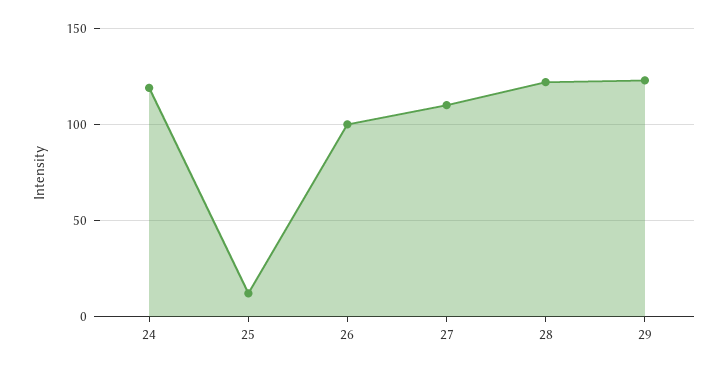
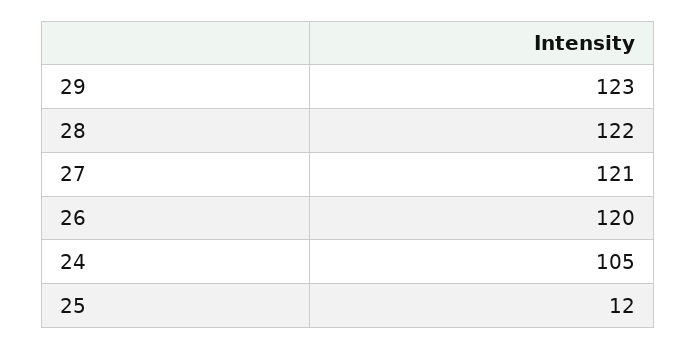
24: 120 -> 105
26: 100 -> 120
27: 110 -> 121

